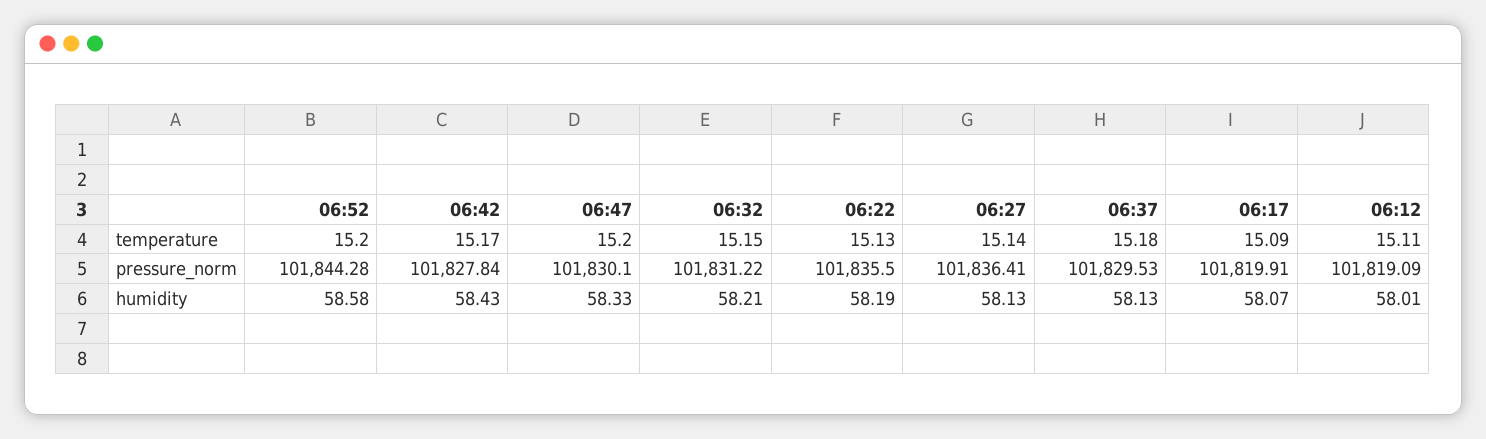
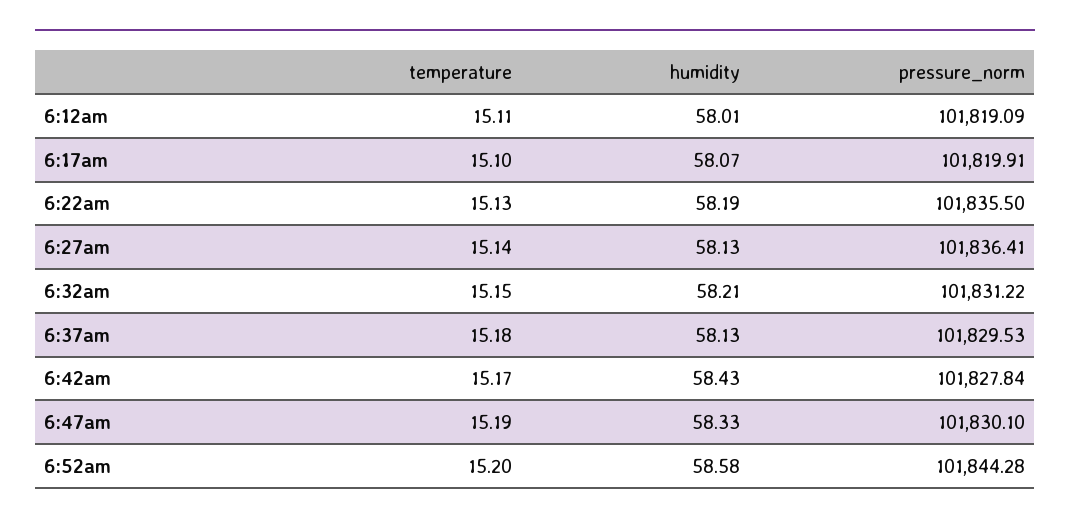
06:47, temperature: 15.2 -> 15.19
06:17, temperature: 15.09 -> 15.1

